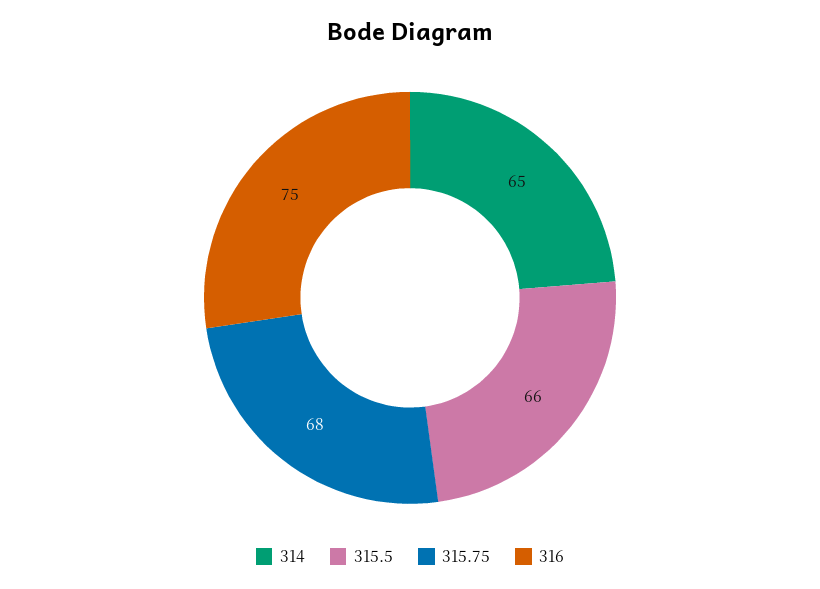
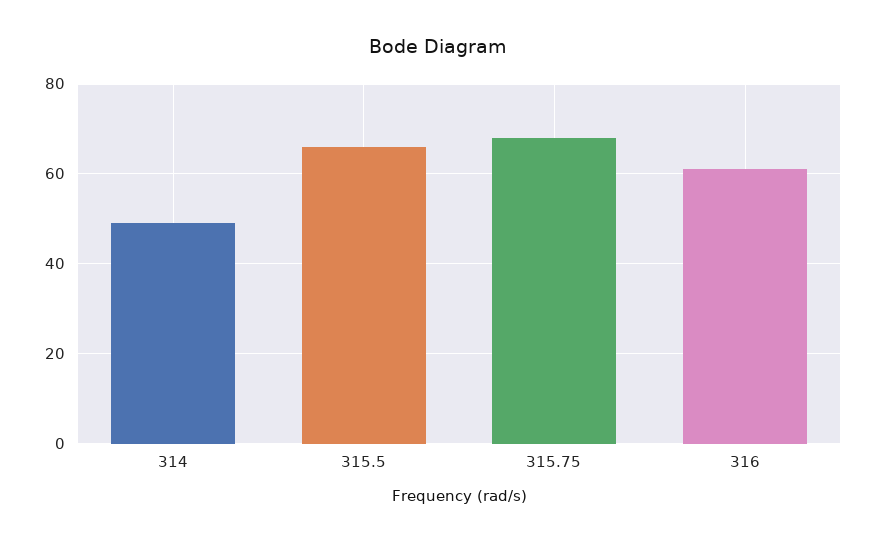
314: 65 -> 50
316: 75 -> 60

